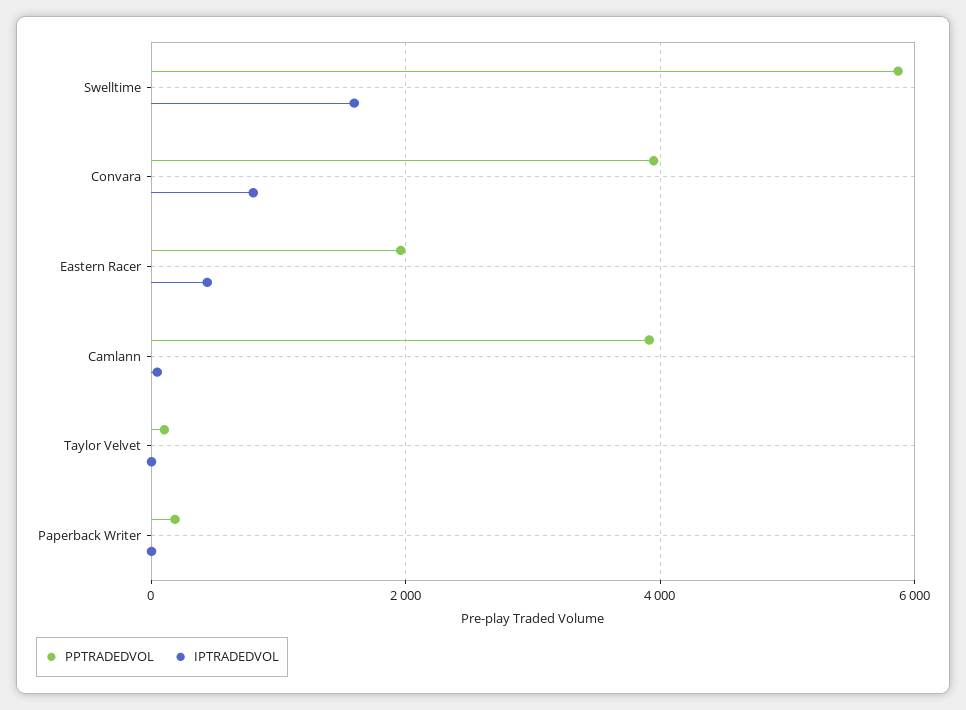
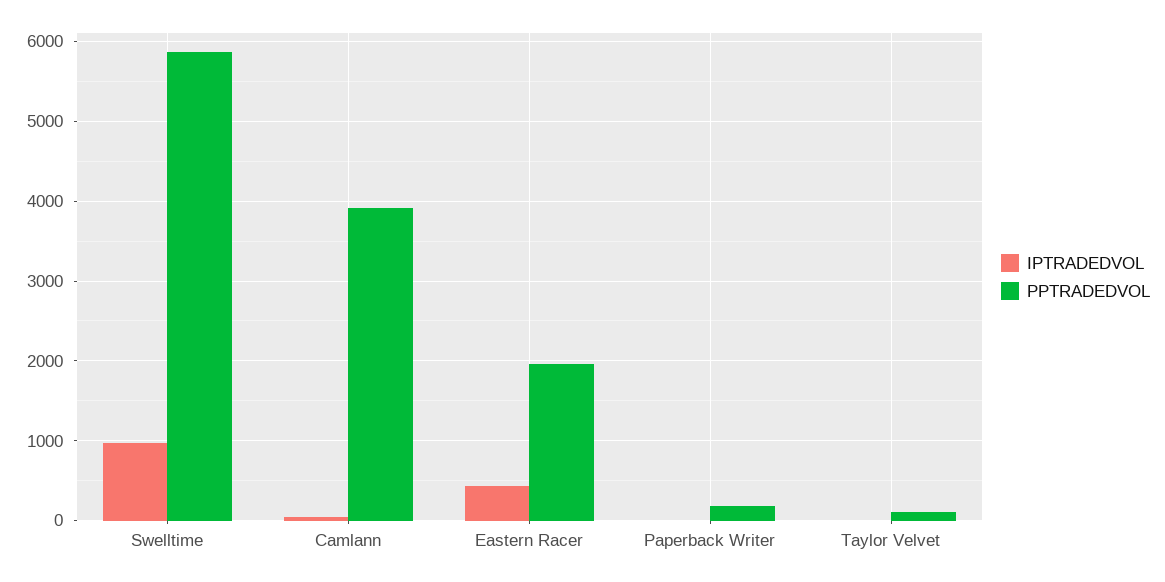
IPTRADEDVOL, Swelltime: 1600 -> 1000
PPTRADEDVOL, Convara: 4000 -> none
IPTRADEDVOL, Convara: 800 -> none

